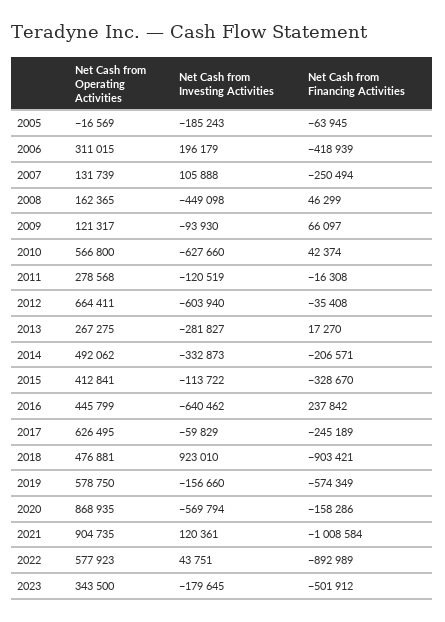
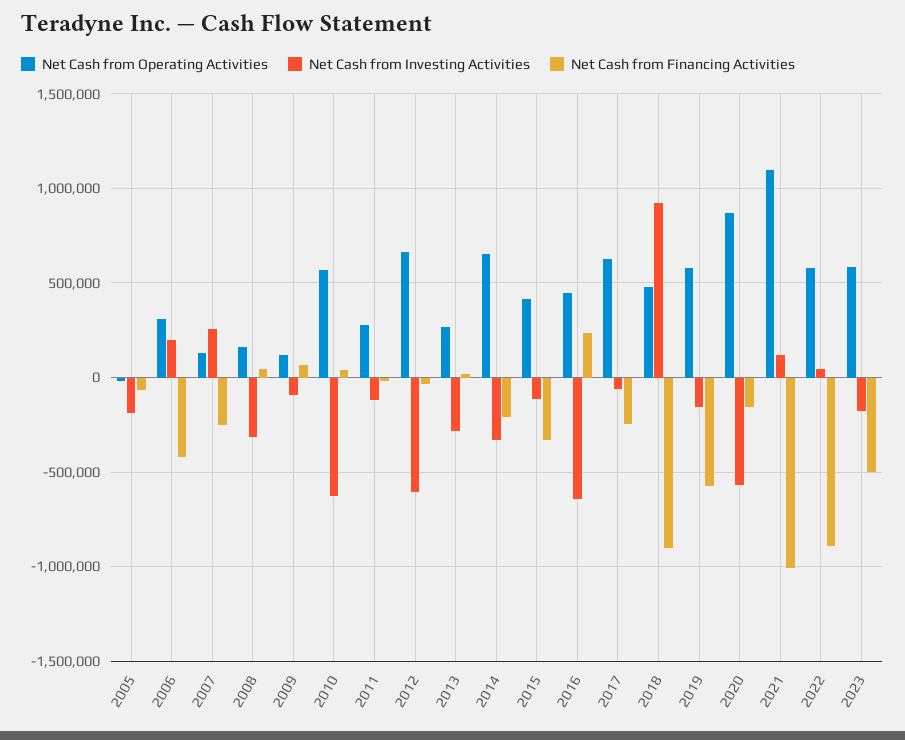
Net Cash from Investing Activities, 2007: 105888 -> 250000
Net Cash from Investing Activities, 2008: -449098 -> -300000
Net Cash from Operating Activities, 2014: 492062 -> 650000
Net Cash from Operating Activities, 2021: 904735 -> 1100000
Net Cash from Operating Activities, 2023: 343500 -> 600000

